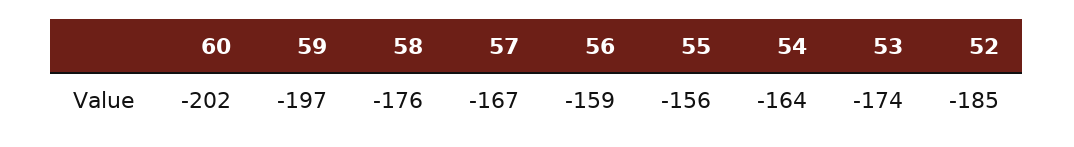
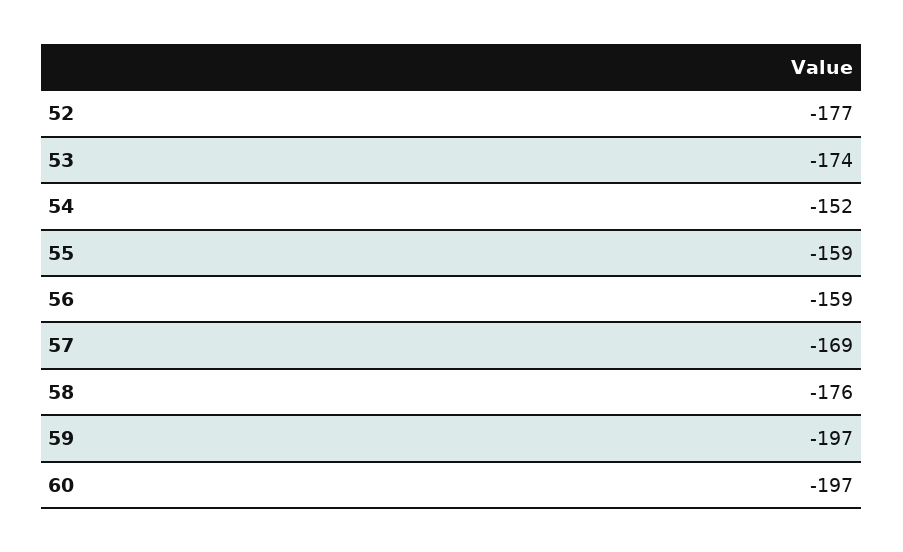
60: -202 -> -197
57: -167 -> -169
55: -156 -> -159
54: -164 -> -152
52: -185 -> -177

